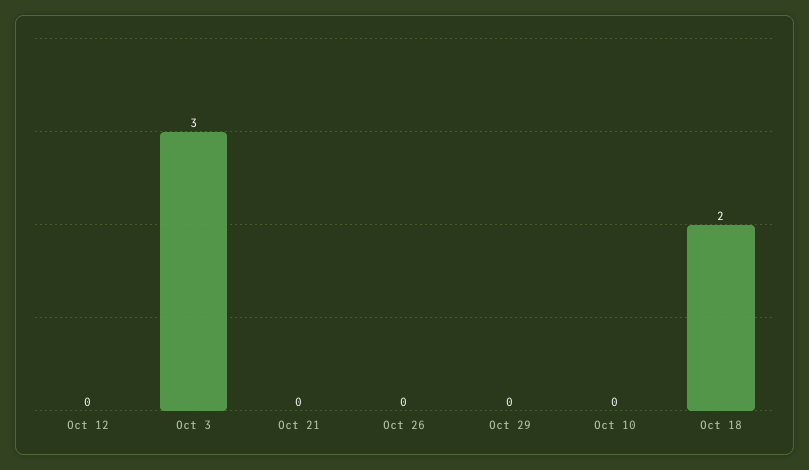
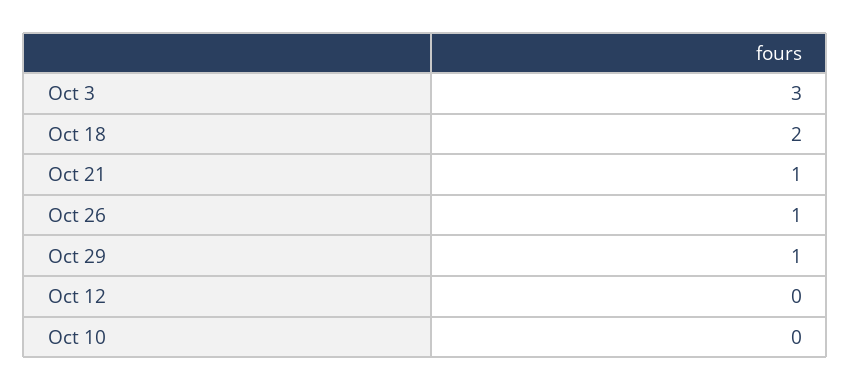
Oct 21: 0 -> 1
Oct 26: 0 -> 1
Oct 29: 0 -> 1

